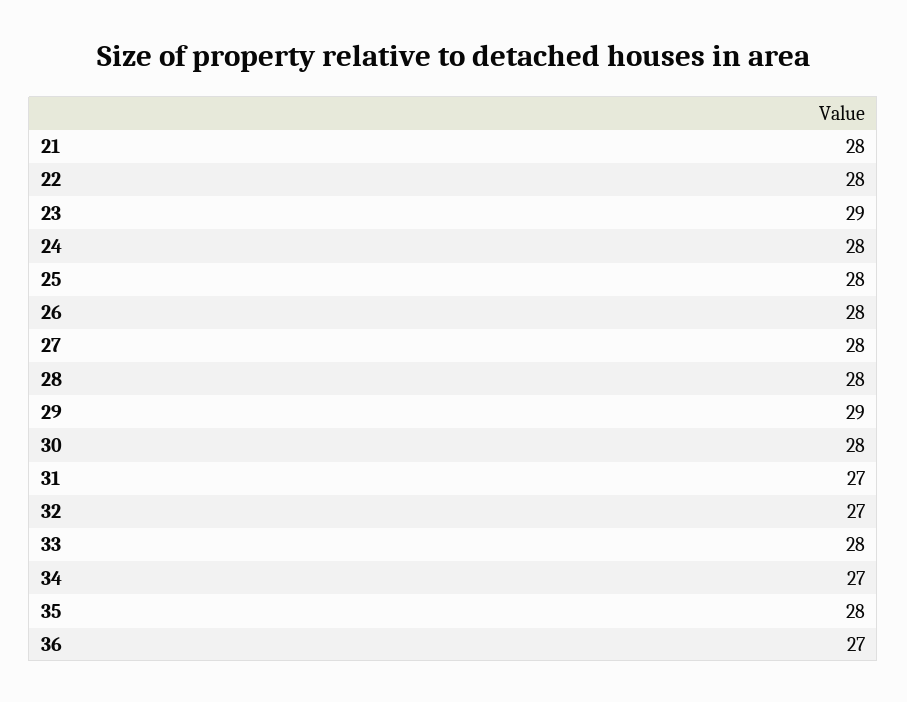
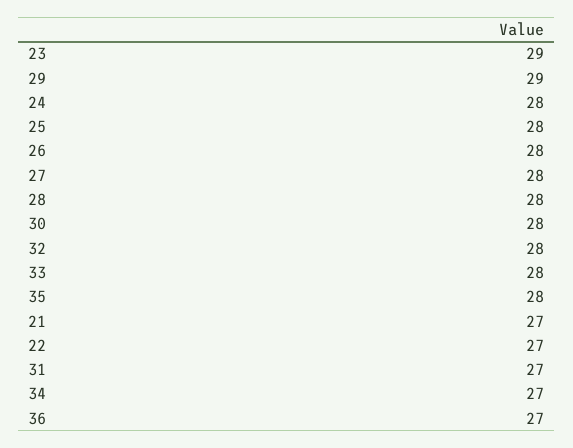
21: 28 -> 27
22: 28 -> 27
32: 27 -> 28

